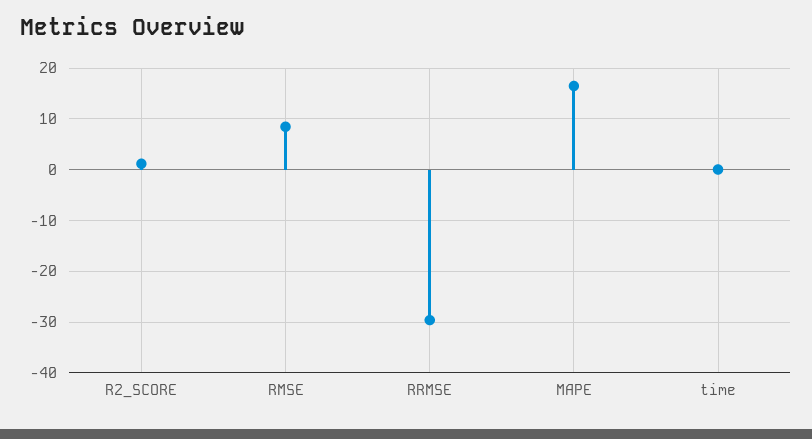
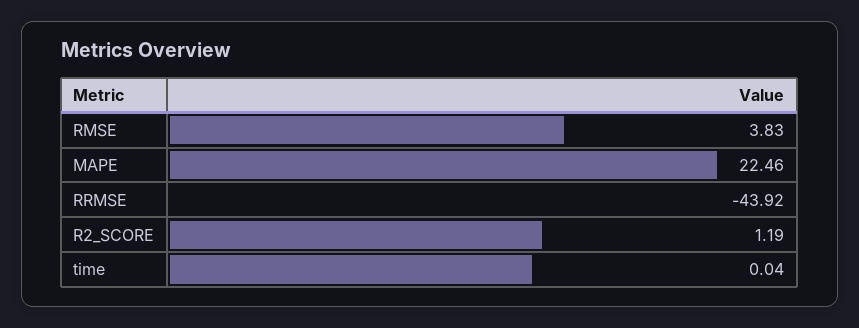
RMSE: 8 -> 3.83
RRMSE: -30 -> -43.92
MAPE: 16 -> 22.46

